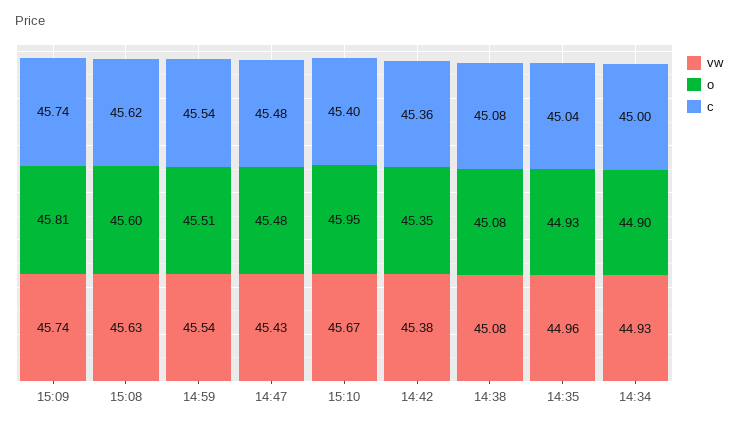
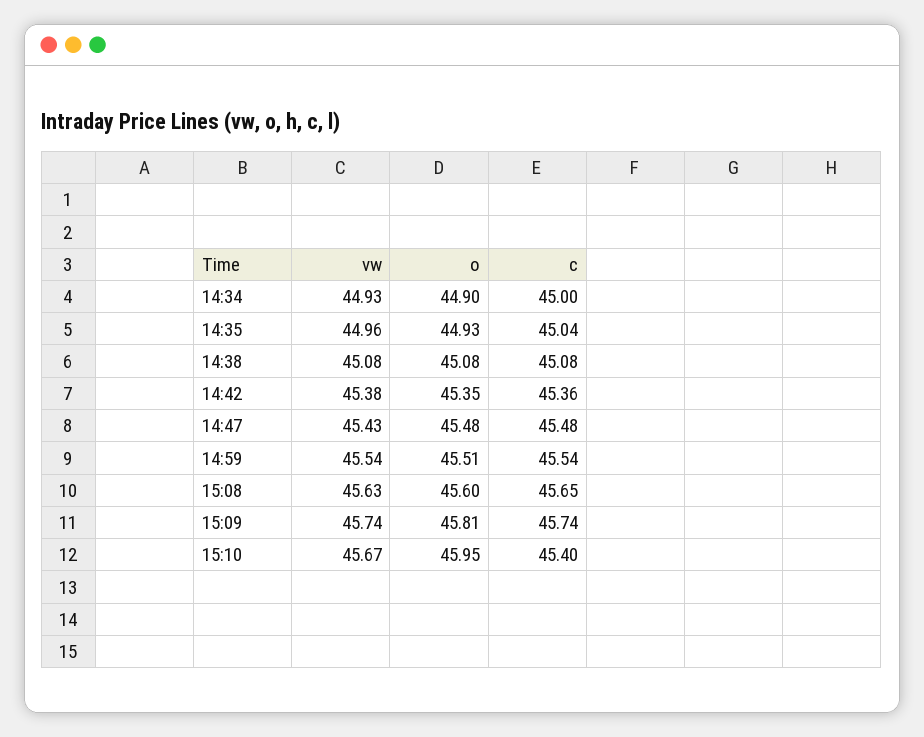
c, 15:08: 45.62 -> 45.65

